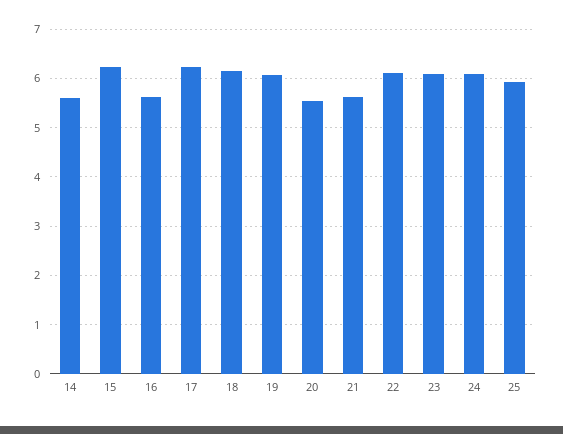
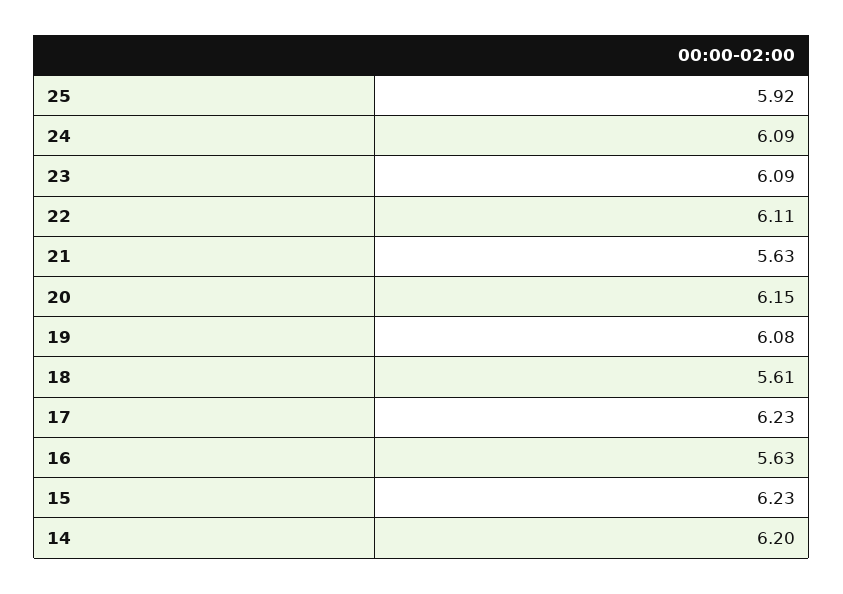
14: 5.6 -> 6.2
18: 6.2 -> 5.61
20: 5.6 -> 6.15

